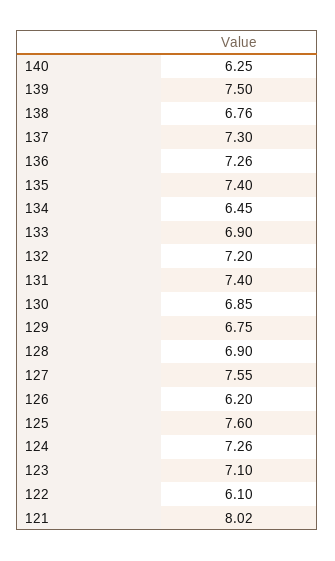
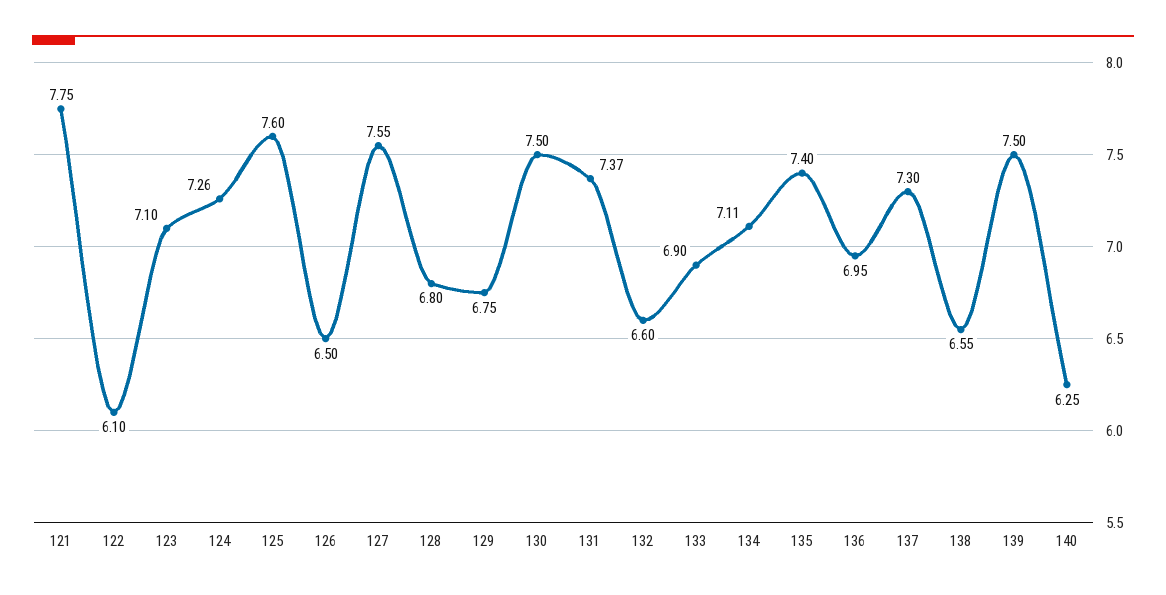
138: 6.76 -> 6.55
136: 7.26 -> 6.95
134: 6.45 -> 7.11
132: 7.2 -> 6.6
131: 7.4 -> 7.37
130: 6.85 -> 7.5
128: 6.9 -> 6.8
126: 6.2 -> 6.5
121: 8.02 -> 7.75

